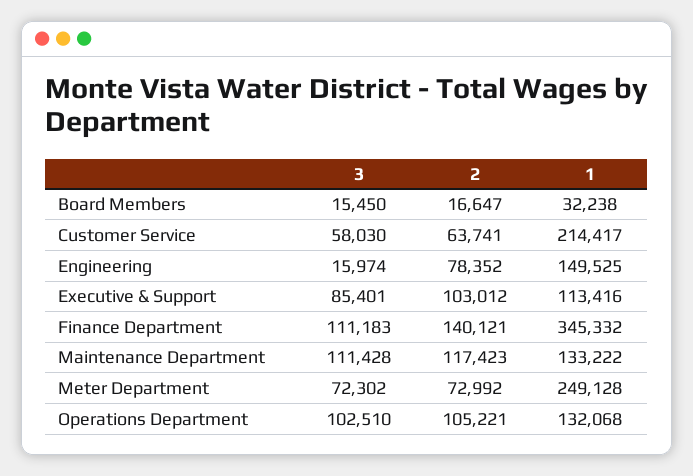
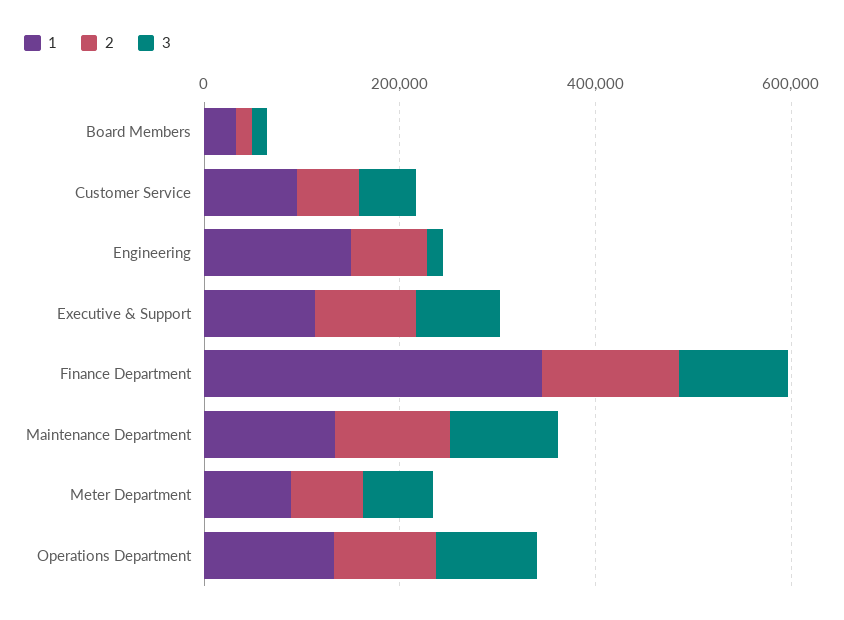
1, Customer Service: 214417 -> 100000
1, Meter Department: 249128 -> 100000

